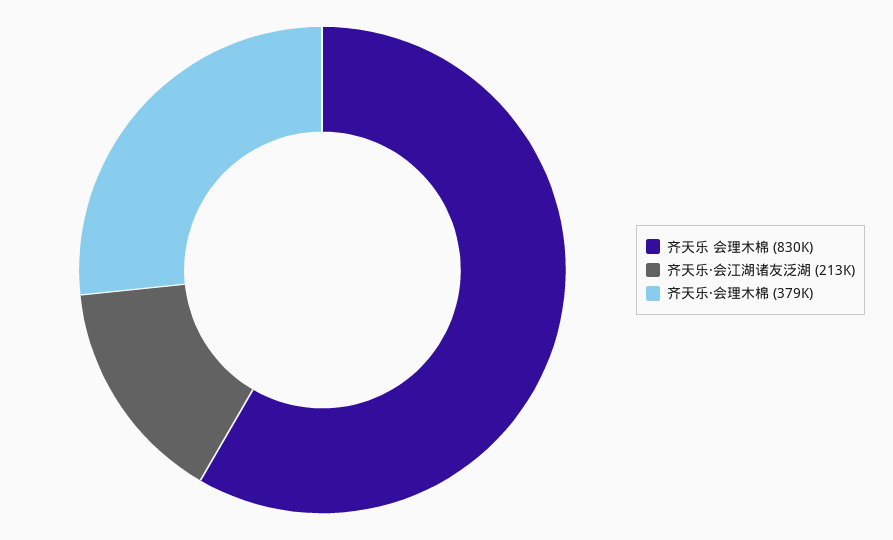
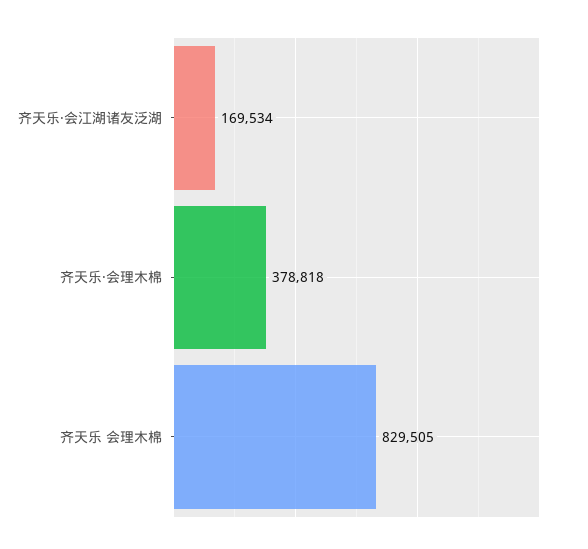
齐天乐·会江湖诸友泛湖: 213000 -> 169534

